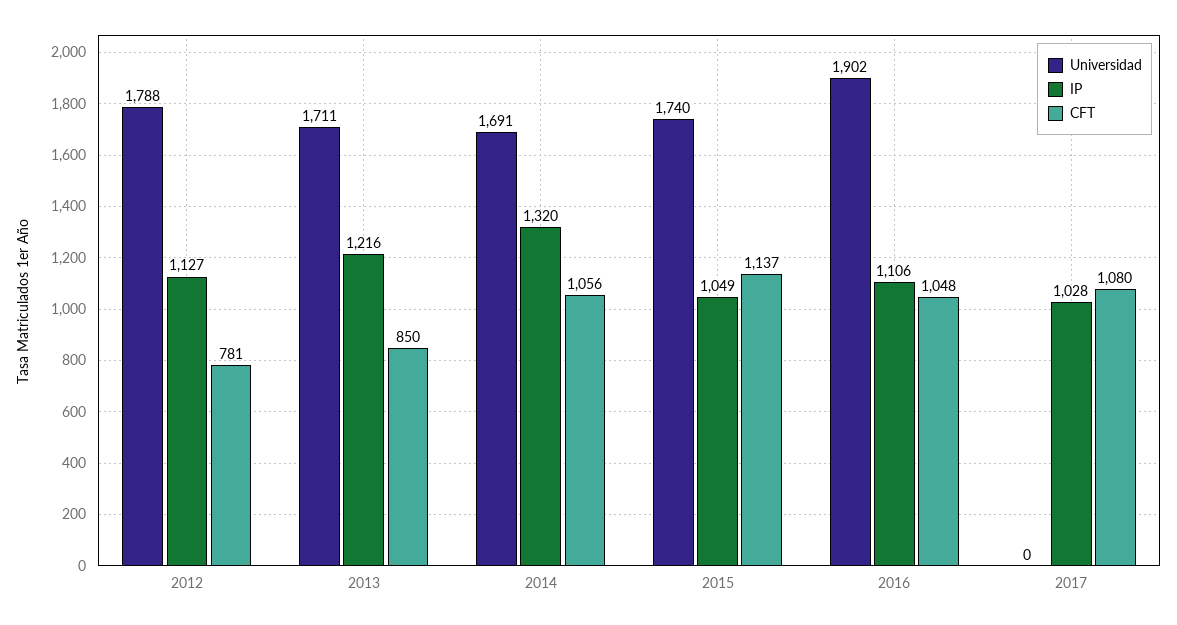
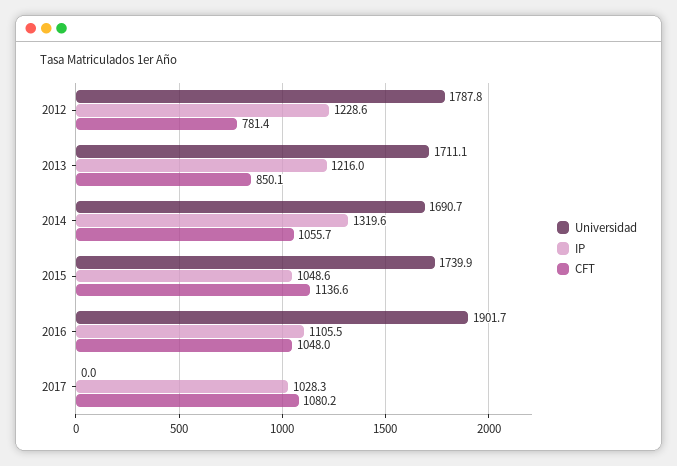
IP, 2012: 1127 -> 1228.6

